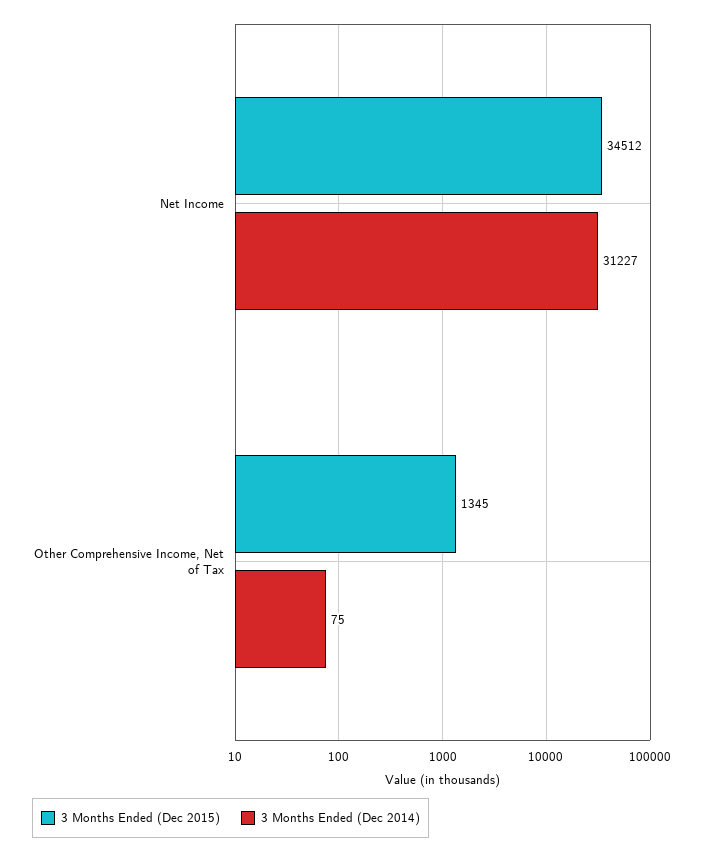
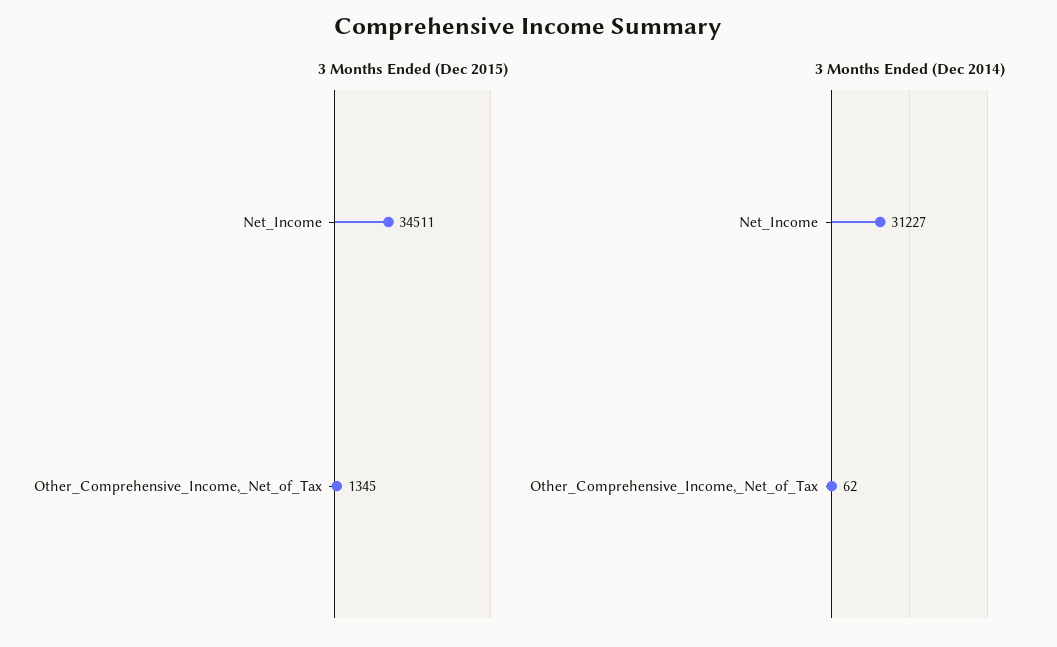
3 Months Ended (Dec 2015), Net Income: 34512 -> 34511
3 Months Ended (Dec 2014), Other Comprehensive Income, Net of Tax: 75 -> 62

